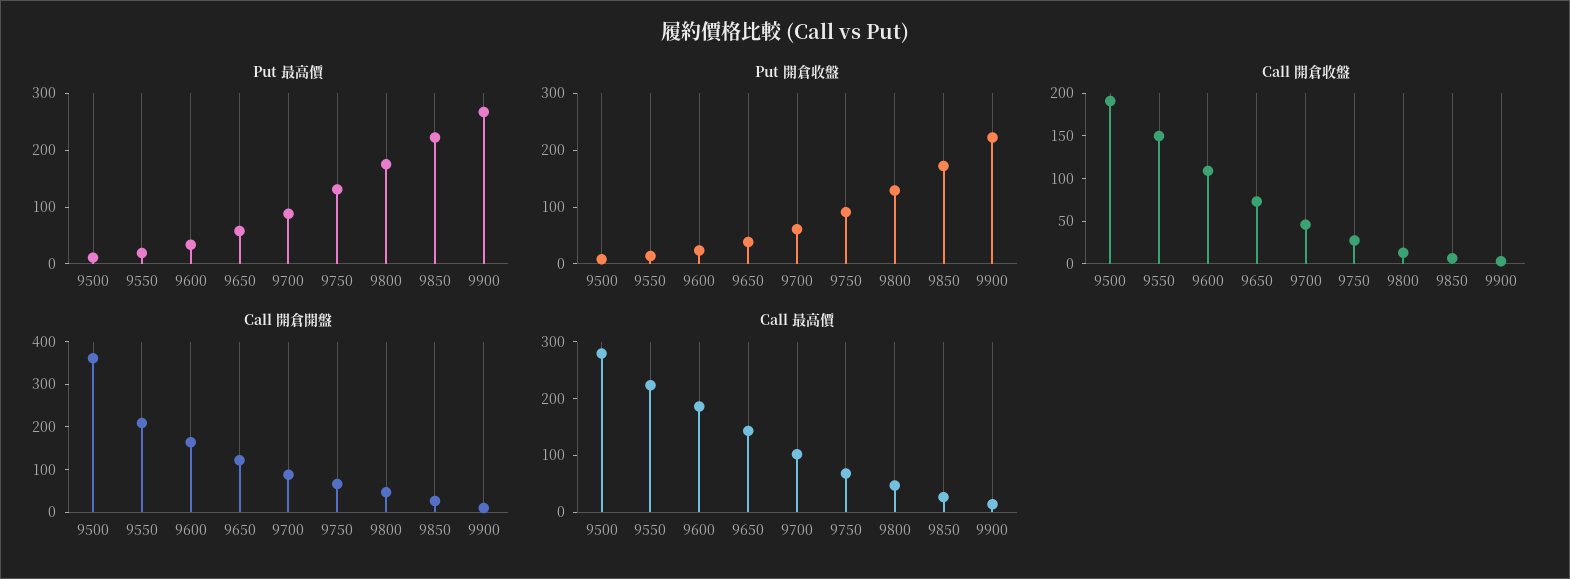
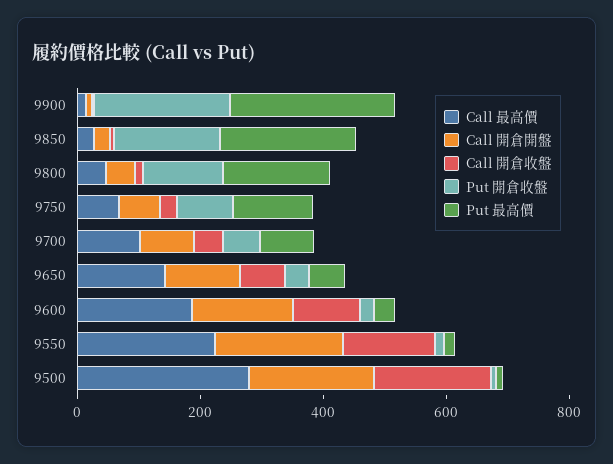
Call 開倉開盤, 9500: 360 -> 200

